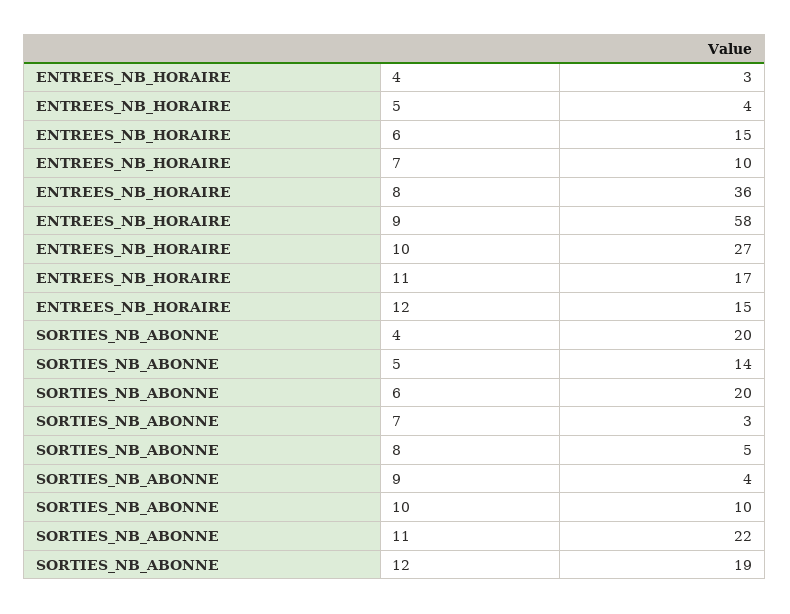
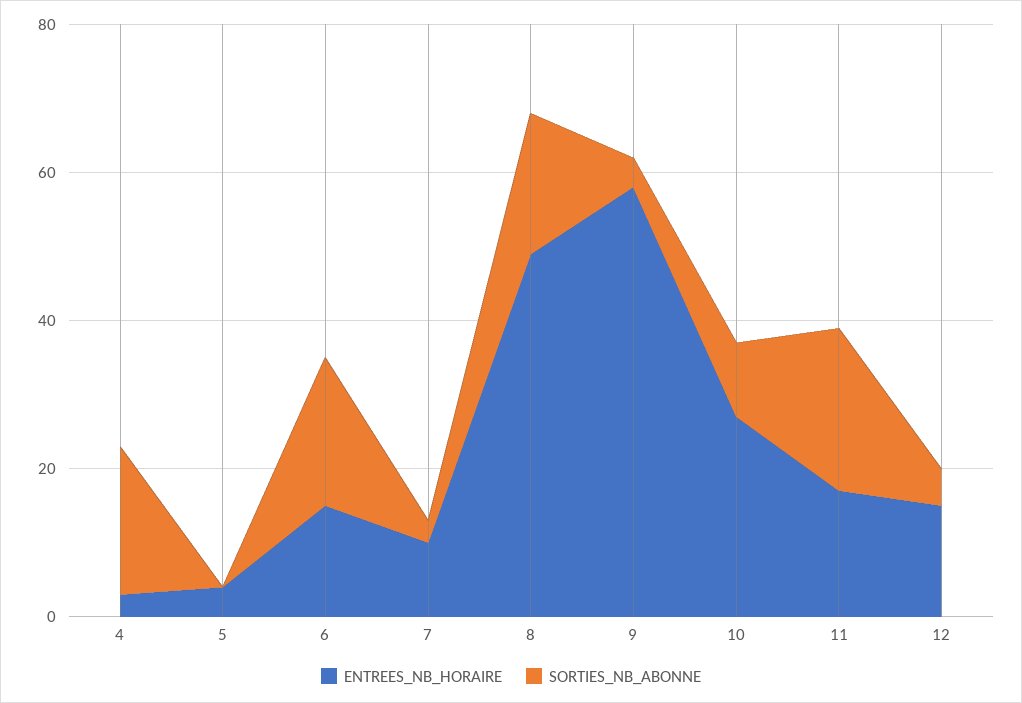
ENTREES_NB_HORAIRE, 8: 36 -> 50
SORTIES_NB_ABONNE, 5: 14 -> 0
SORTIES_NB_ABONNE, 8: 5 -> 20
SORTIES_NB_ABONNE, 12: 19 -> 5

